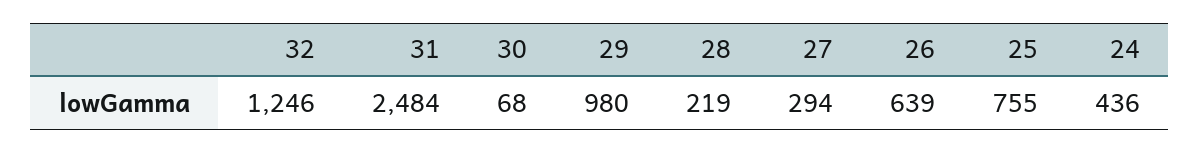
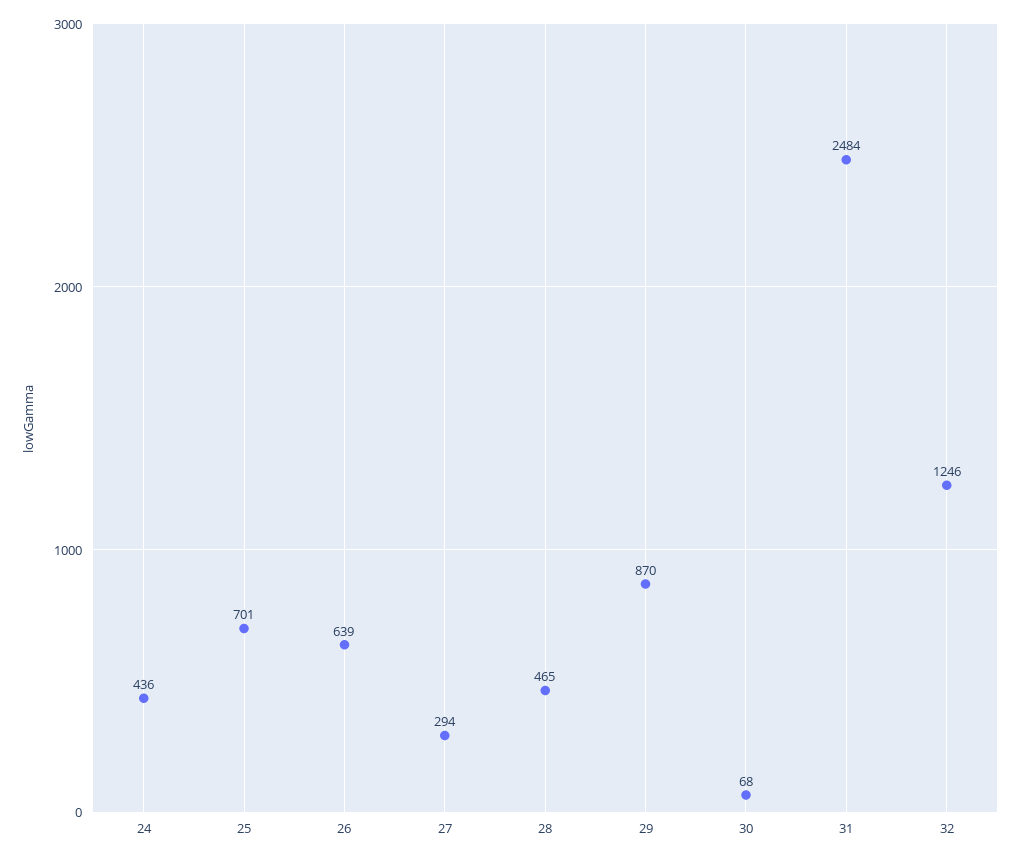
29: 980 -> 870
28: 219 -> 465
25: 755 -> 701

